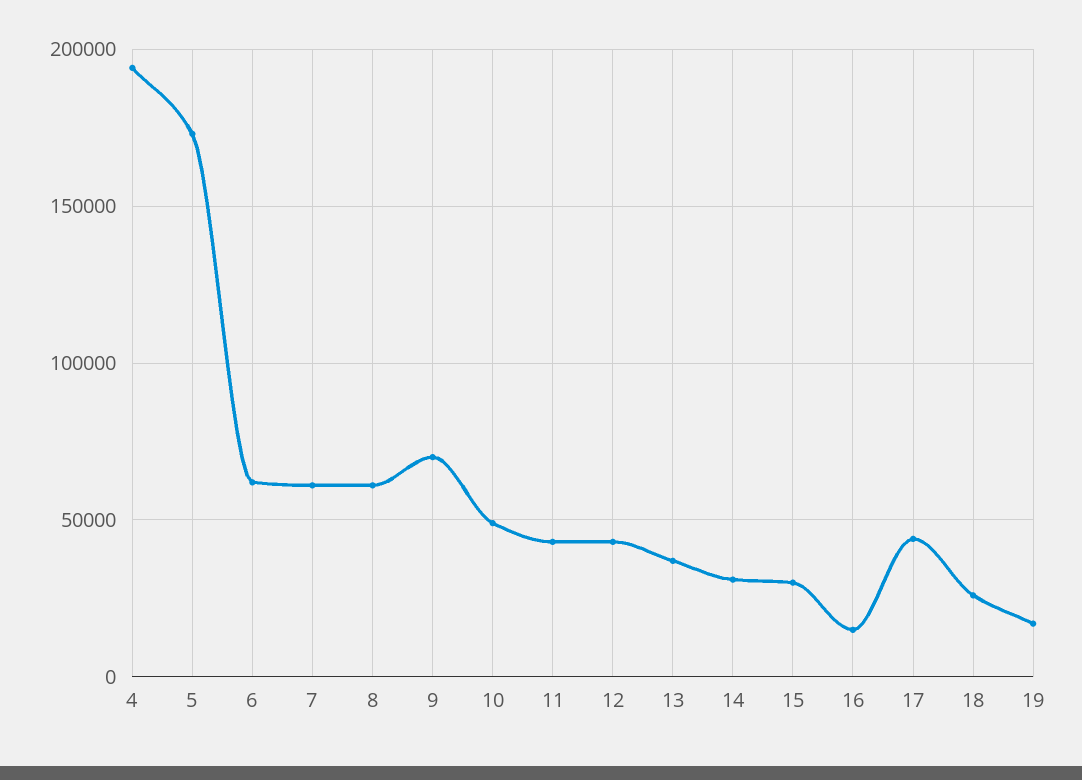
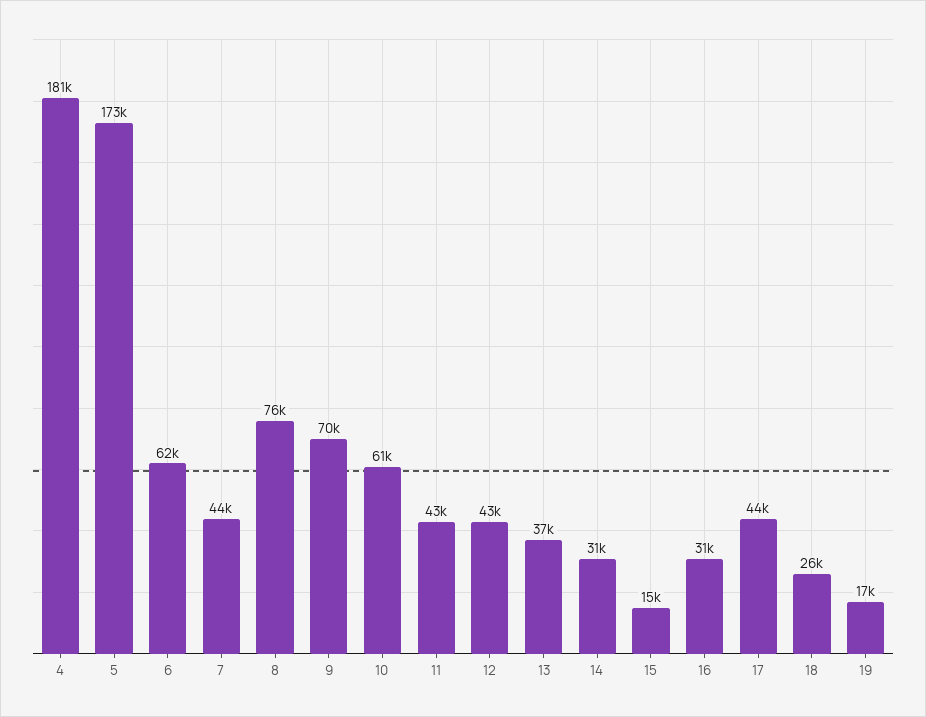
4: 195000 -> 181000
7: 60000 -> 44000
8: 60000 -> 76000
10: 50000 -> 61000
15: 30000 -> 15000
16: 15000 -> 31000

